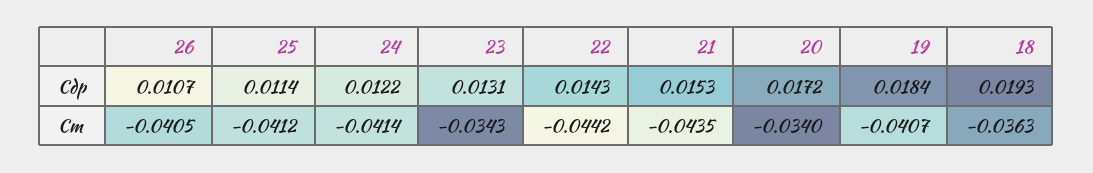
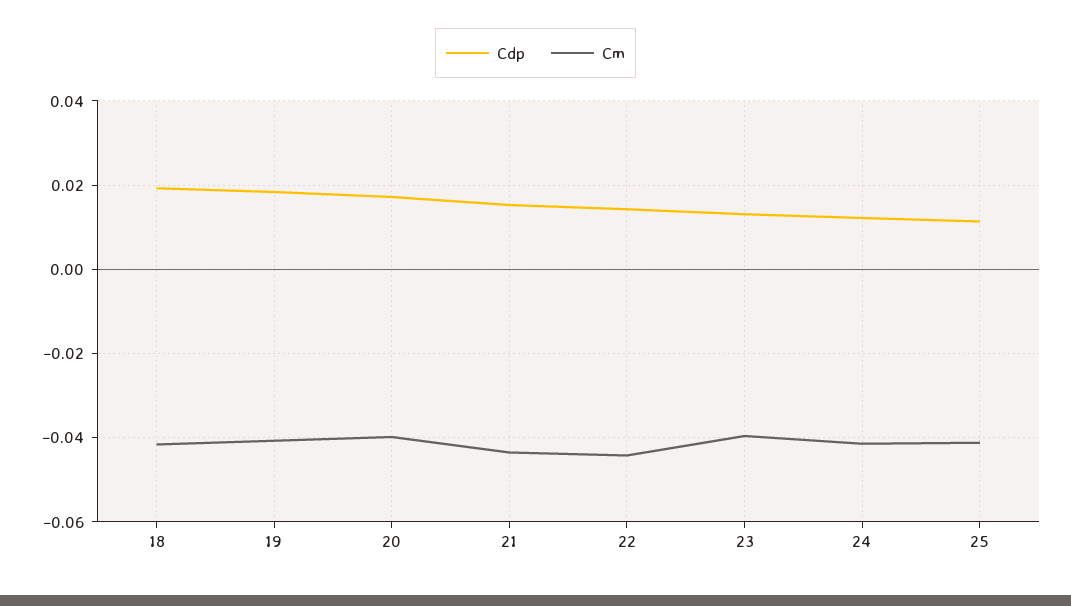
Cdp, 26: 0.0107 -> none
Cm, 26: -0.0405 -> none
Cm, 23: -0.0343 -> -0.04
Cm, 20: -0.034 -> -0.04
Cm, 18: -0.0363 -> -0.042

